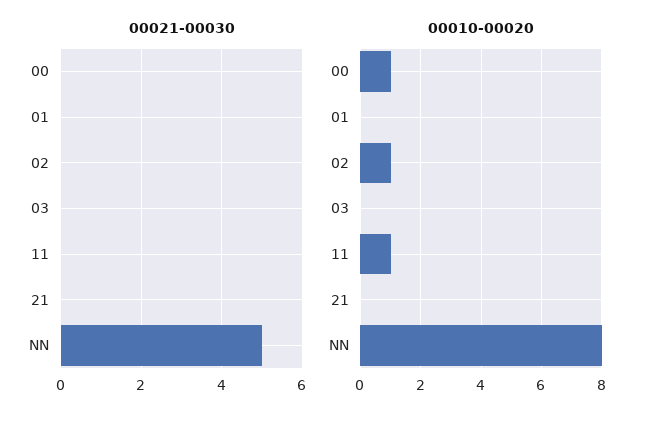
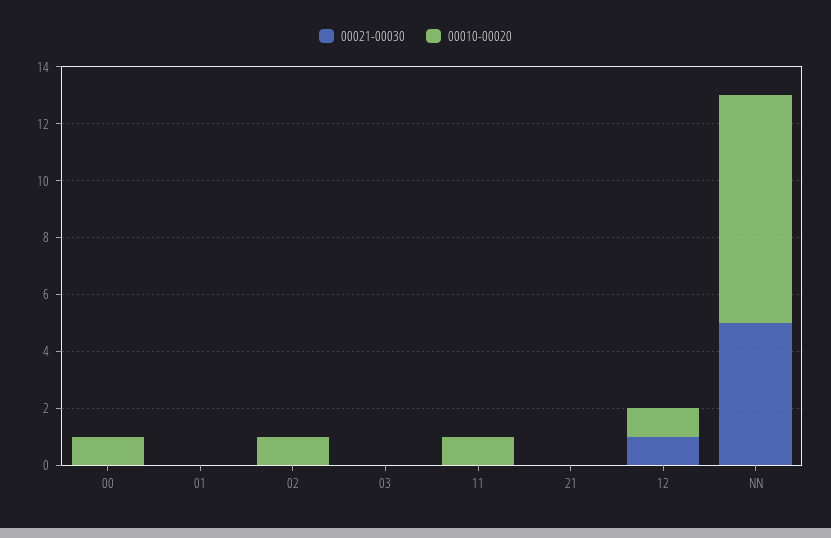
00021-00030, 12: none -> 1
00010-00020, 12: none -> 1

